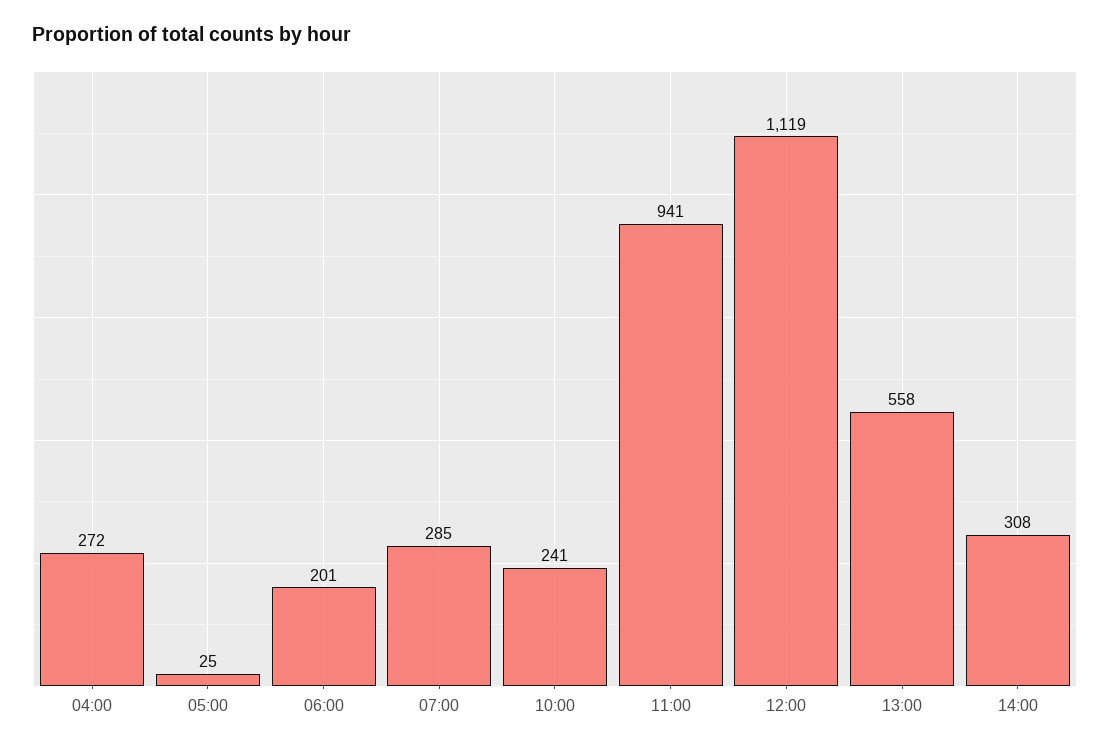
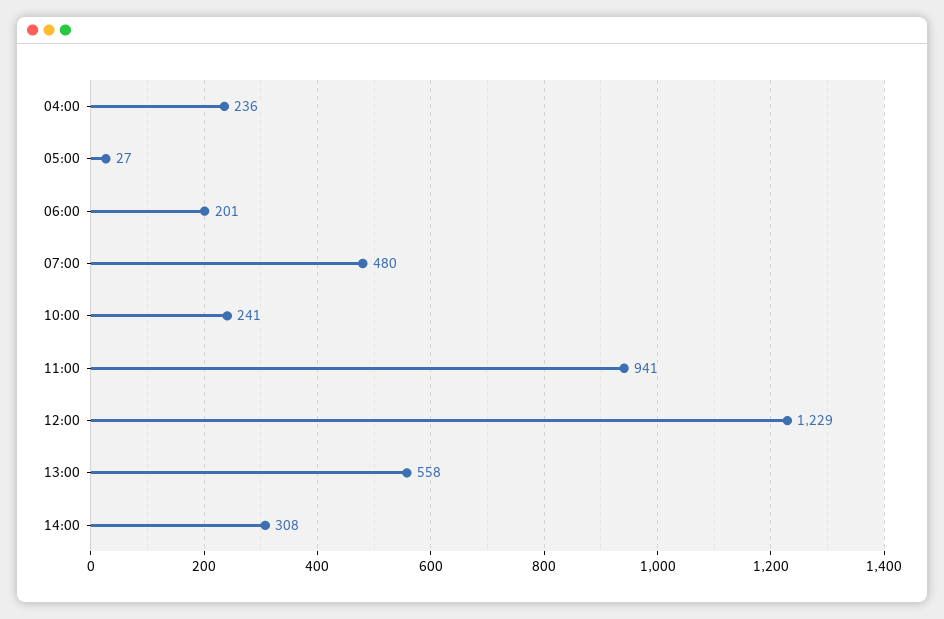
04:00: 272 -> 236
05:00: 25 -> 27
07:00: 285 -> 480
12:00: 1119 -> 1229

